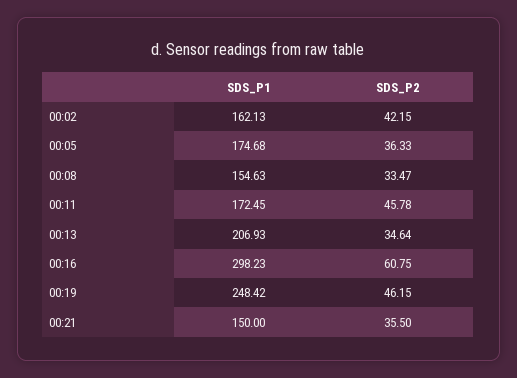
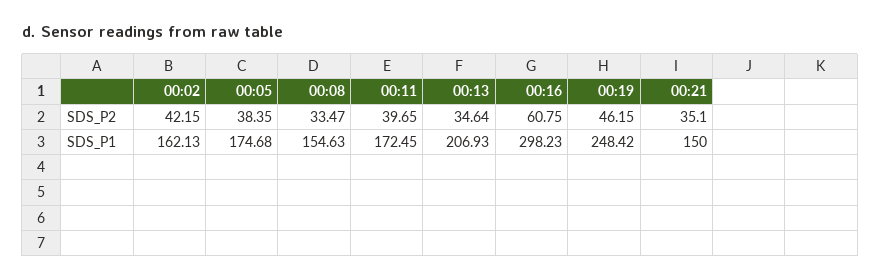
SDS_P2, 00:05: 36.33 -> 38.35
SDS_P2, 00:11: 45.78 -> 39.65
SDS_P2, 00:21: 35.5 -> 35.1

